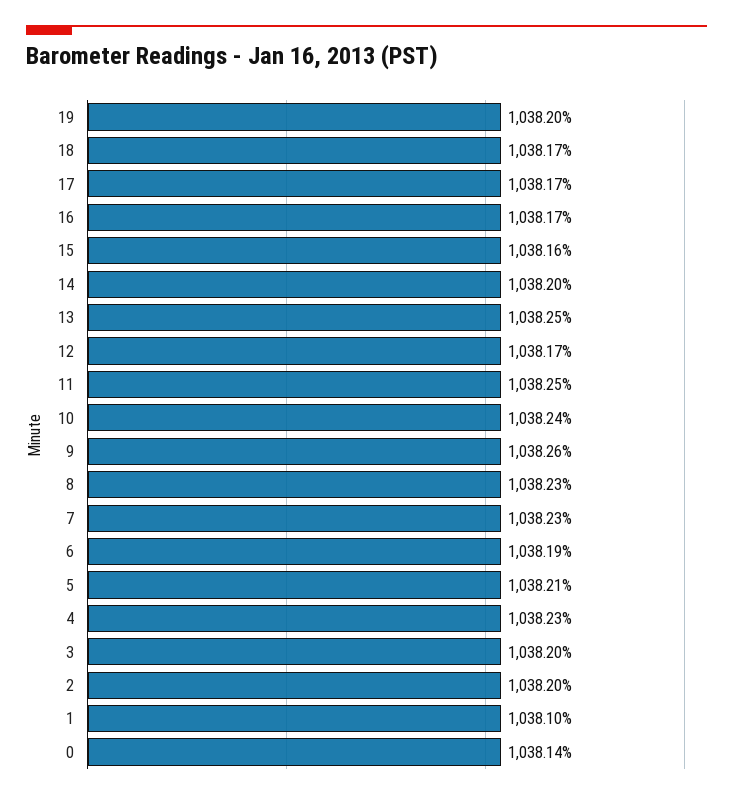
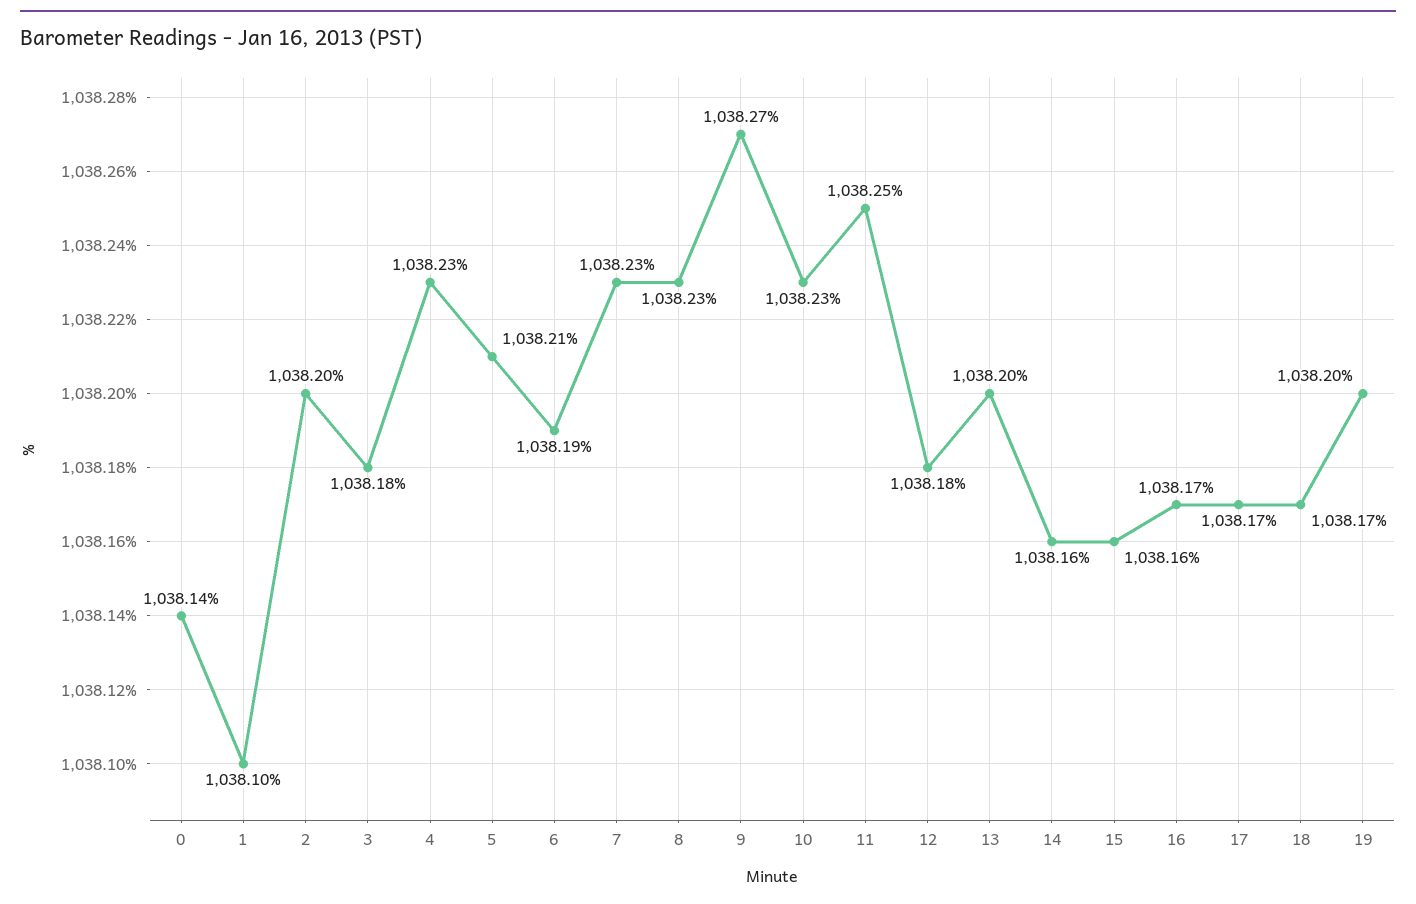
14: 1038.2 -> 1038.16
13: 1038.25 -> 1038.2
12: 1038.17 -> 1038.18
10: 1038.24 -> 1038.23
9: 1038.26 -> 1038.27
3: 1038.2 -> 1038.18

